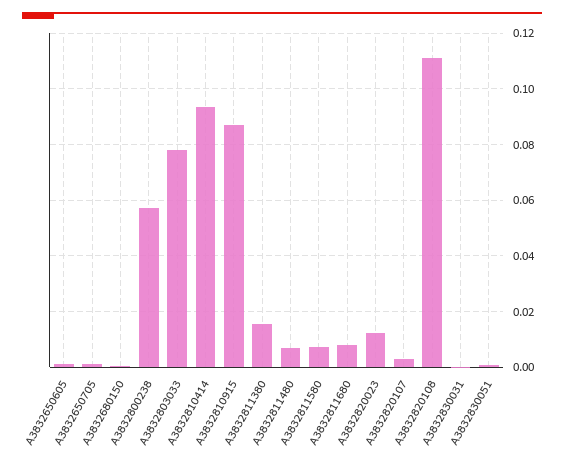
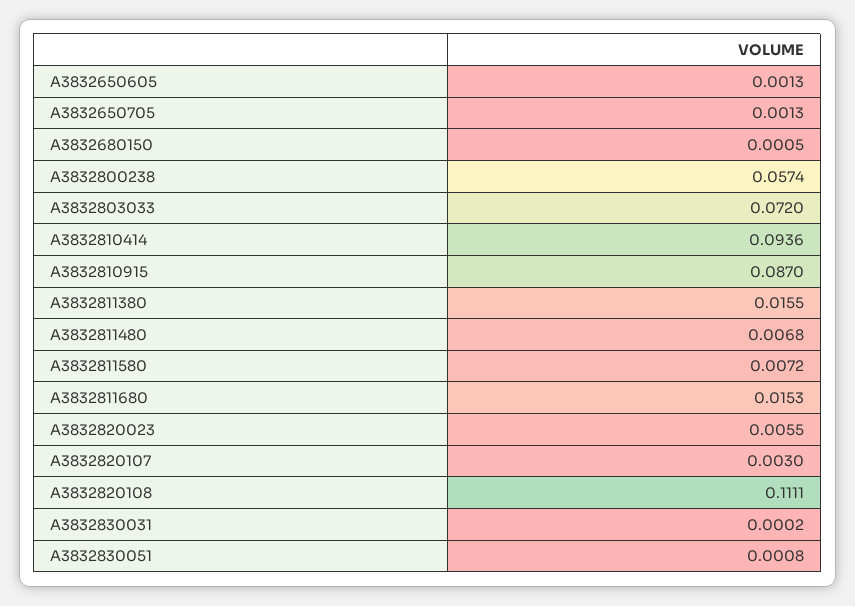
A3832803033: 0.0775 -> 0.072
A3832811680: 0.0075 -> 0.0153
A3832820023: 0.0125 -> 0.0055

